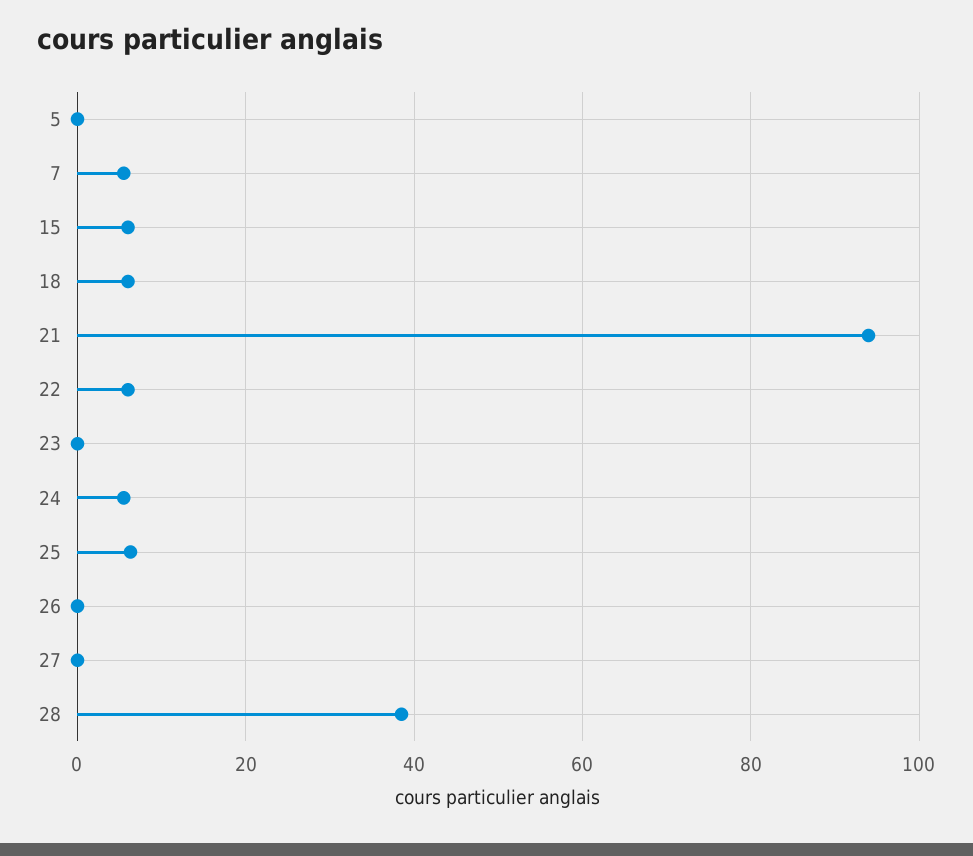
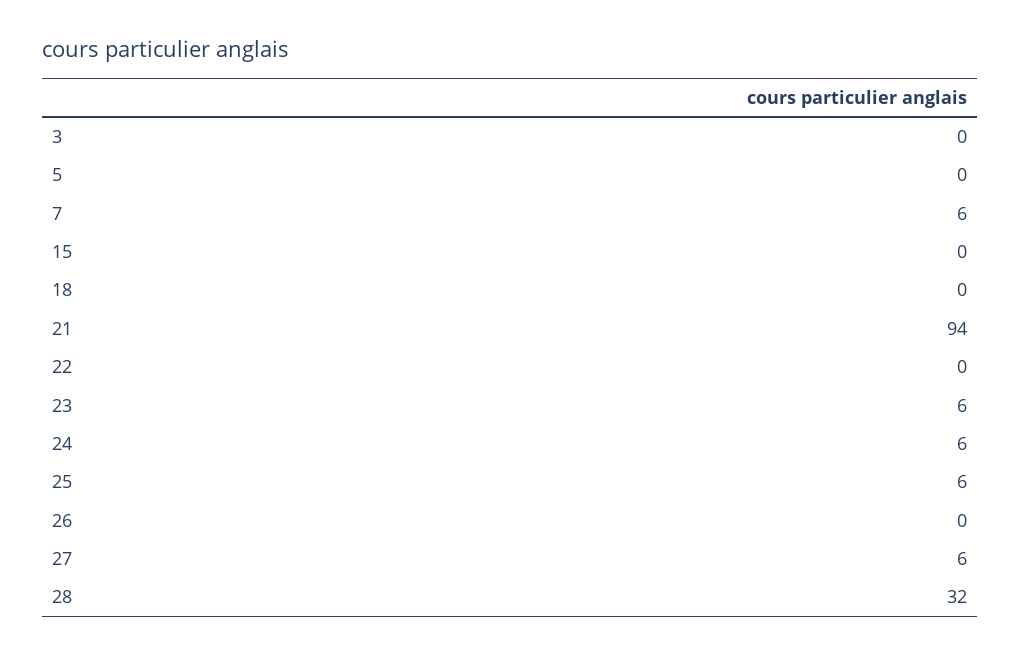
15: 6 -> 0
18: 6 -> 0
22: 6 -> 0
23: 0 -> 6
27: 0 -> 6
28: 38 -> 32
3: none -> 0

